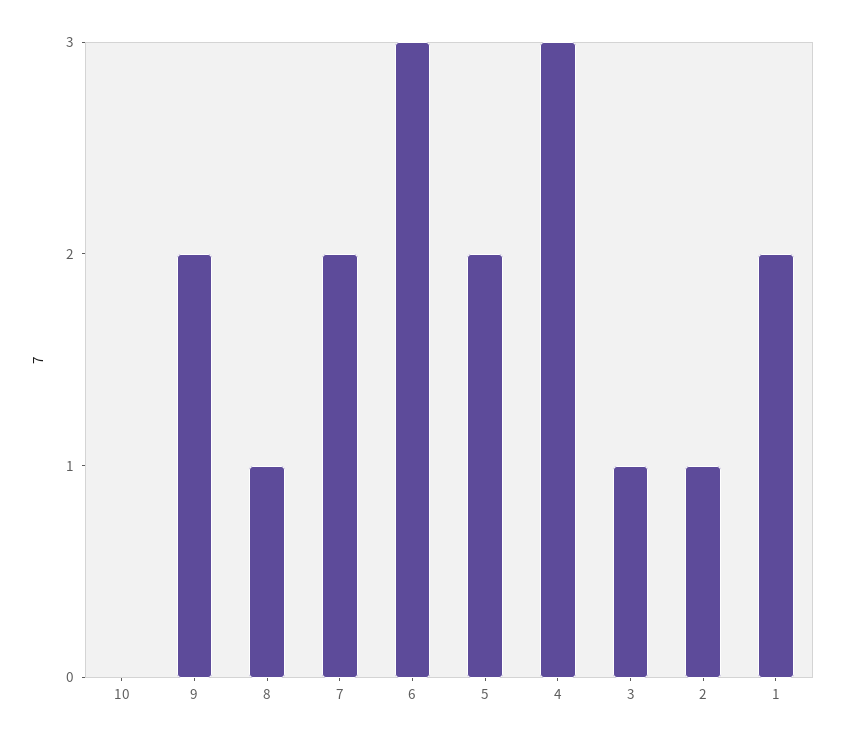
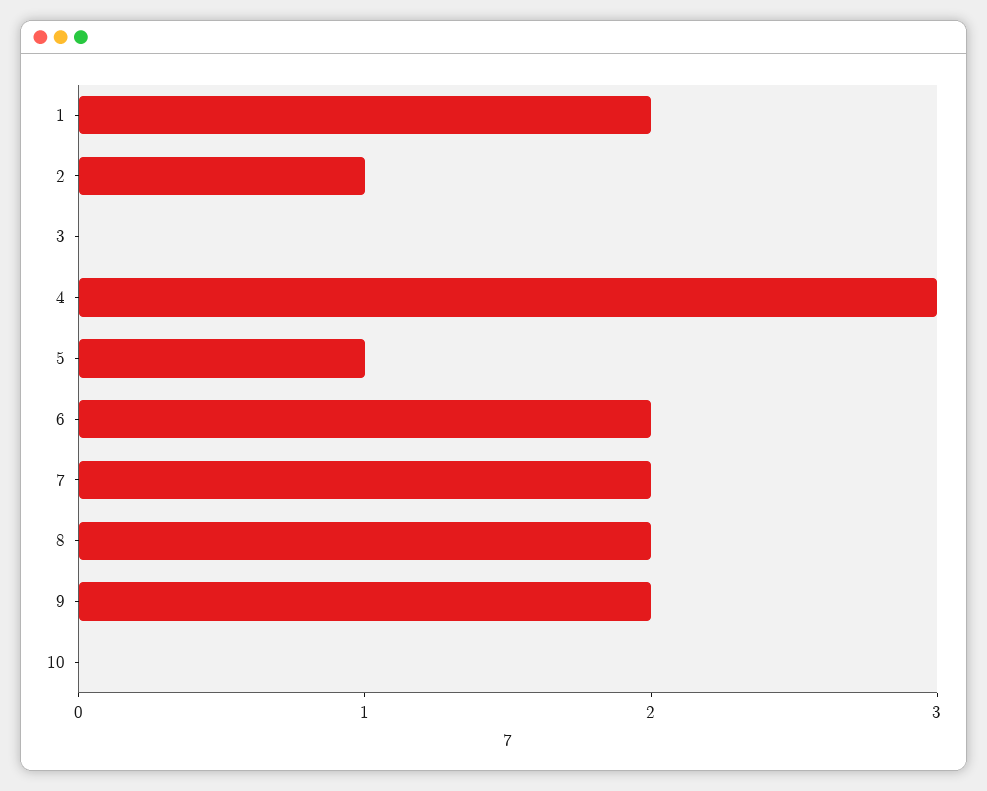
8: 1 -> 2
6: 3 -> 2
5: 2 -> 1
3: 1 -> 0

